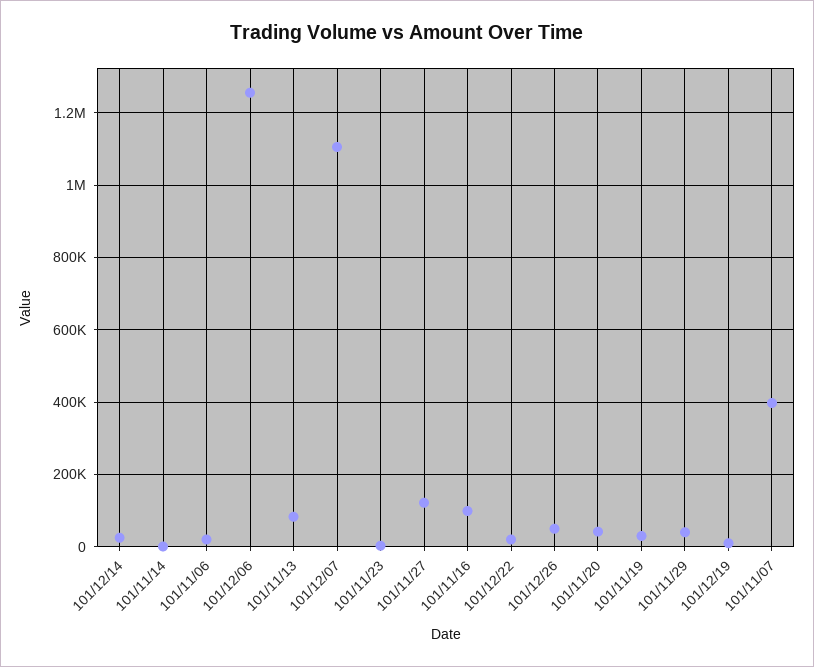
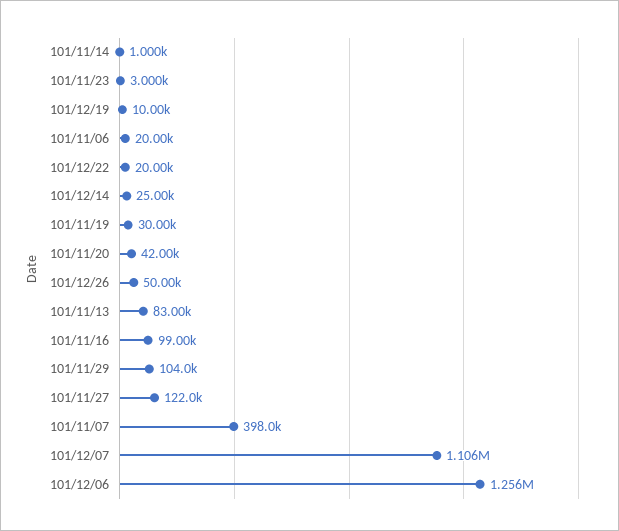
101/11/29: 40000 -> 104000

